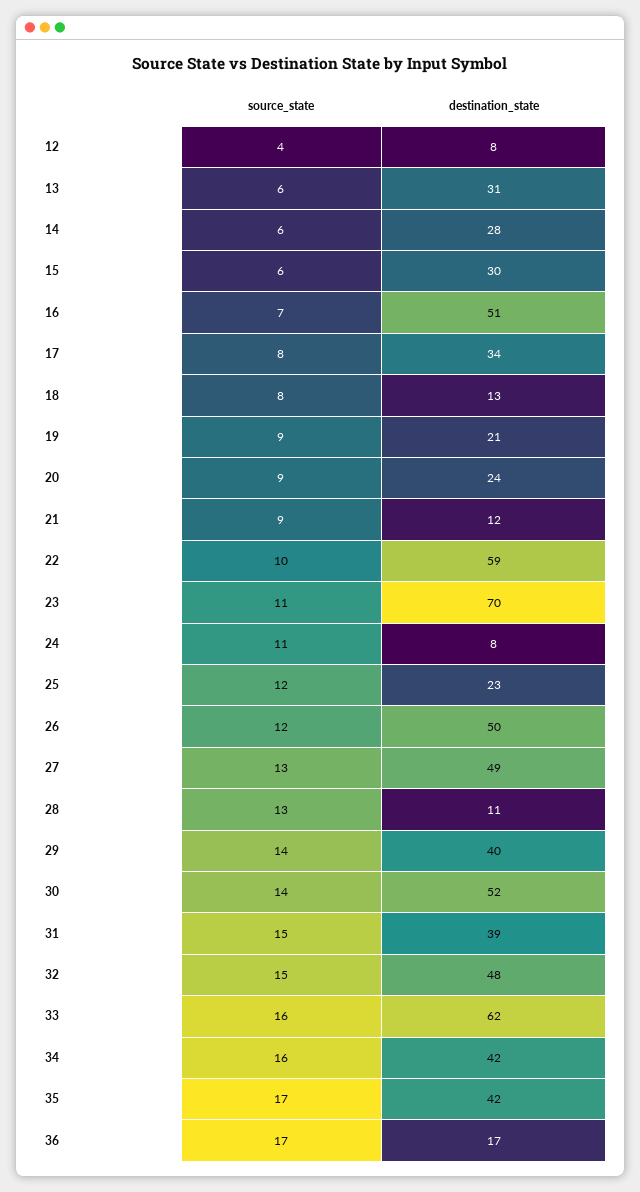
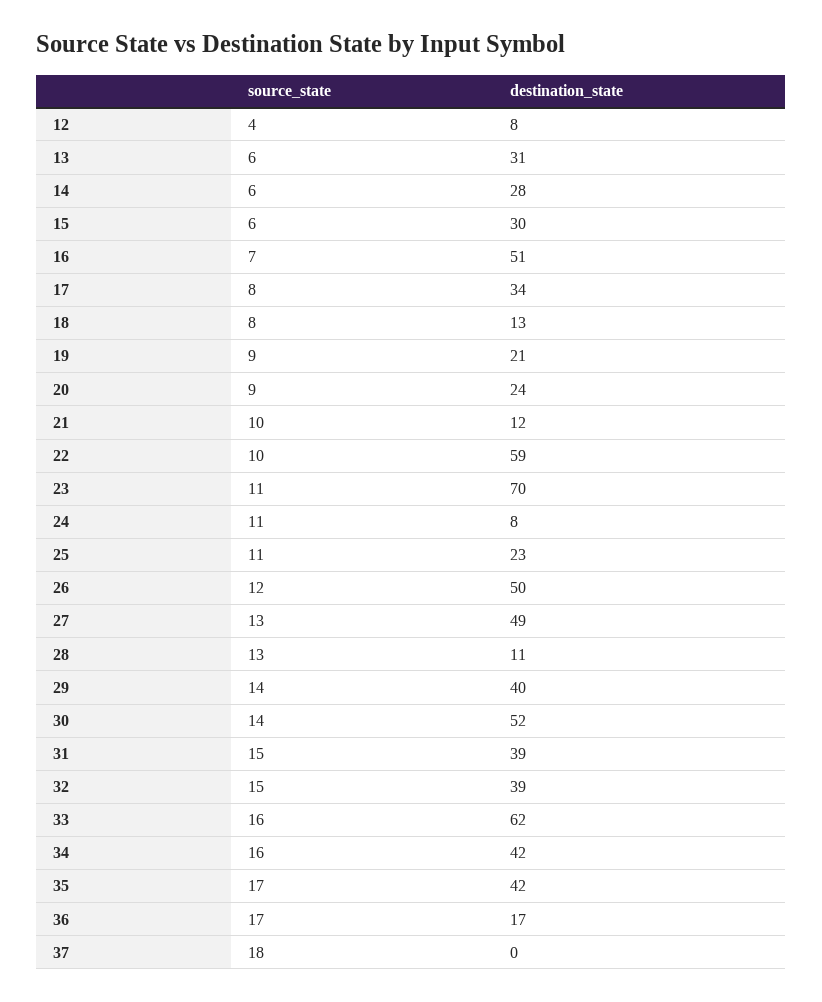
source_state, 21: 9 -> 10
source_state, 25: 12 -> 11
destination_state, 32: 48 -> 39
source_state, 37: none -> 18
destination_state, 37: none -> 0

